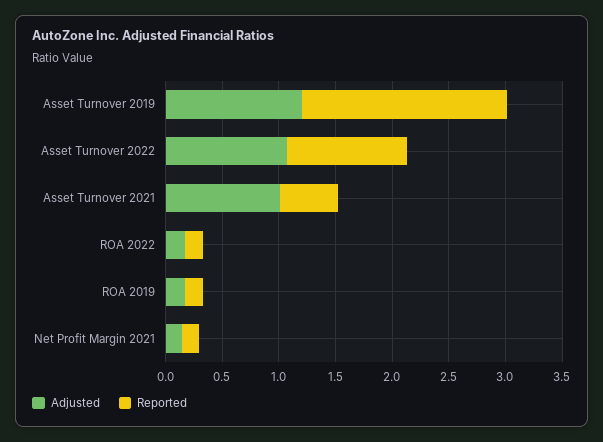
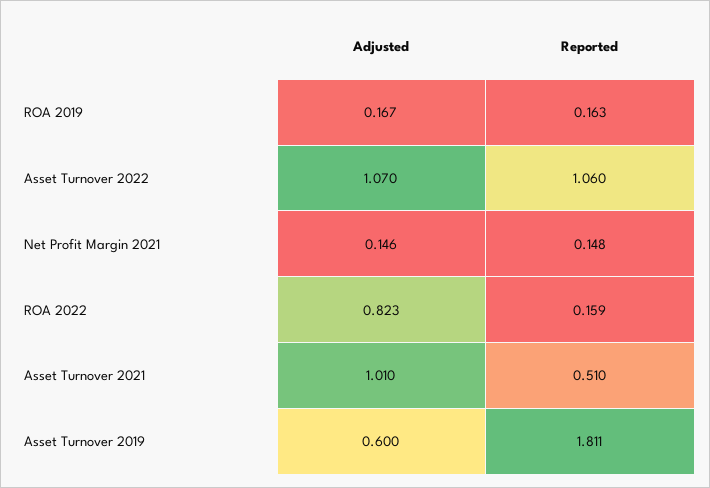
Adjusted, Asset Turnover 2019: 1.2 -> 0.6
Adjusted, ROA 2022: 0.2 -> 0.823

